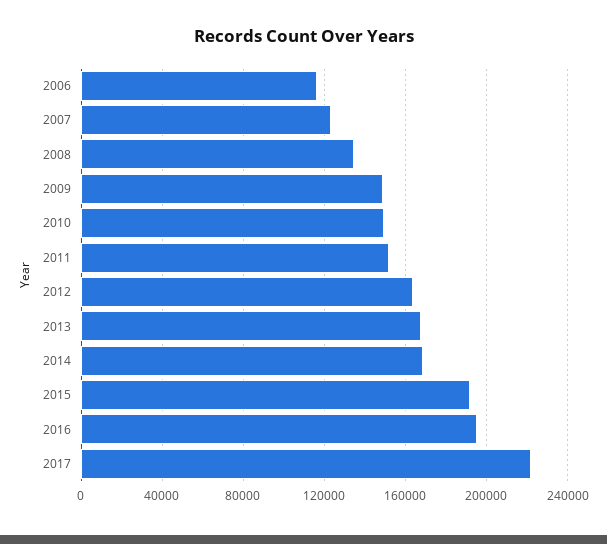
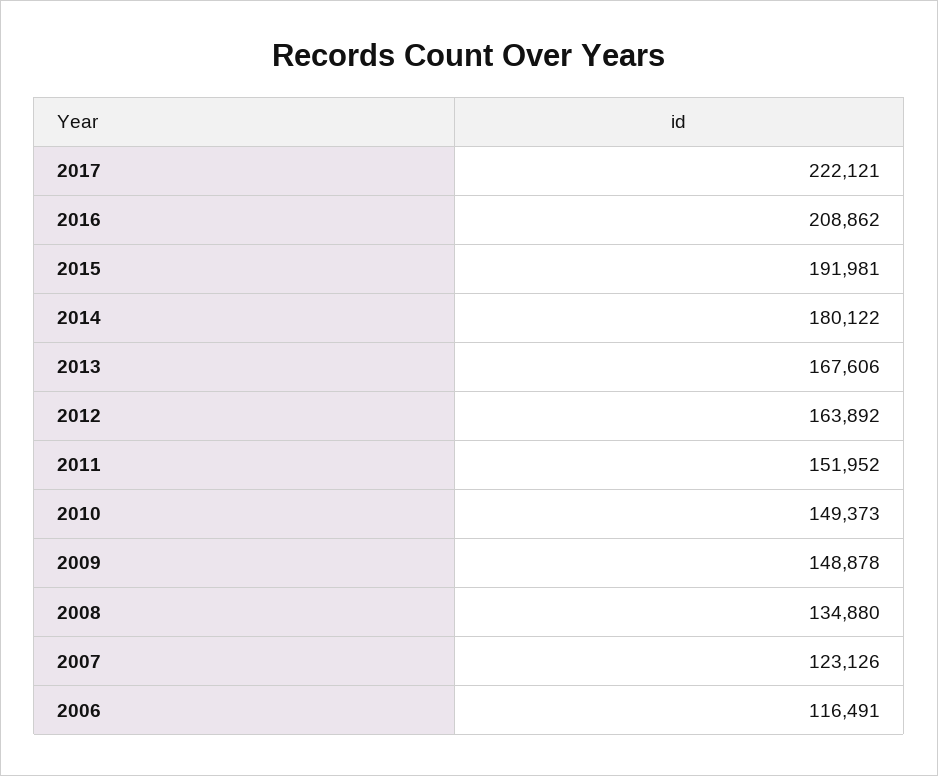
2014: 170000 -> 180122
2016: 195000 -> 208862

